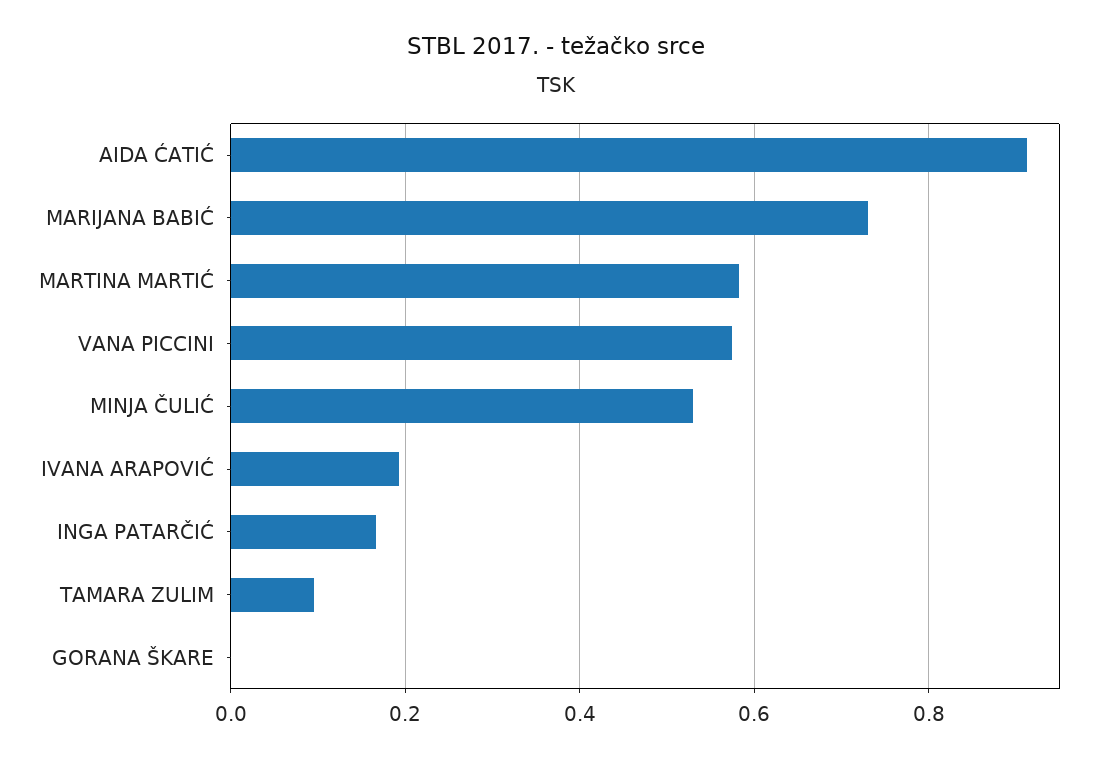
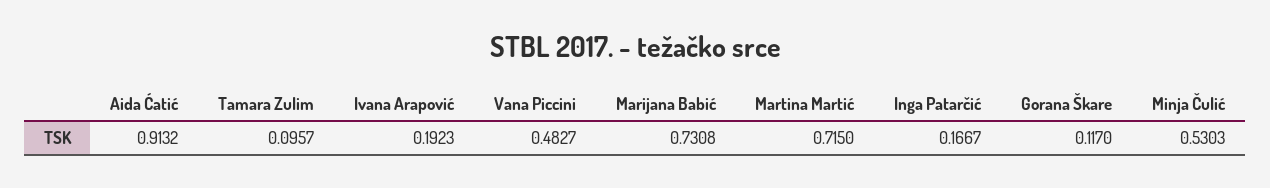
MARTINA MARTIĆ: 0.58 -> 0.715
VANA PICCINI: 0.58 -> 0.4827
GORANA ŠKARE: 0 -> 0.117

